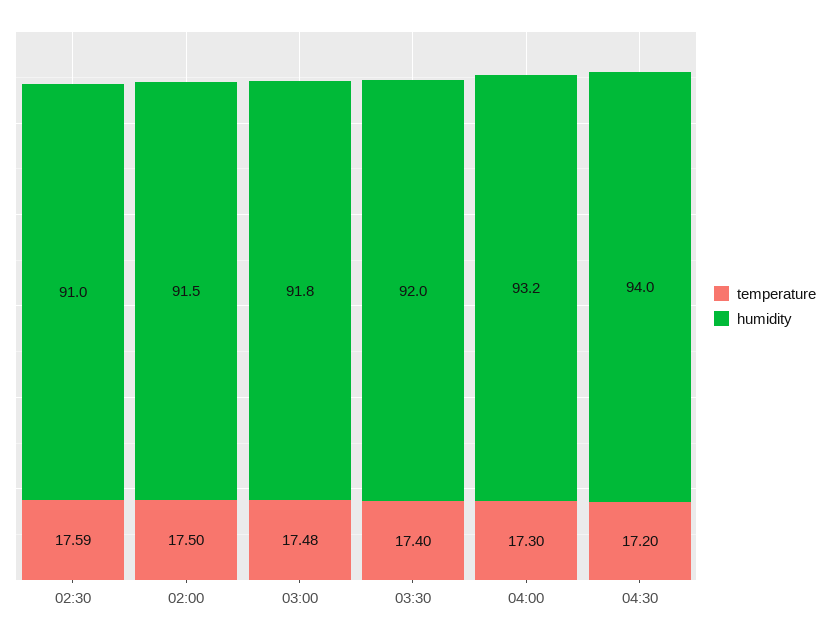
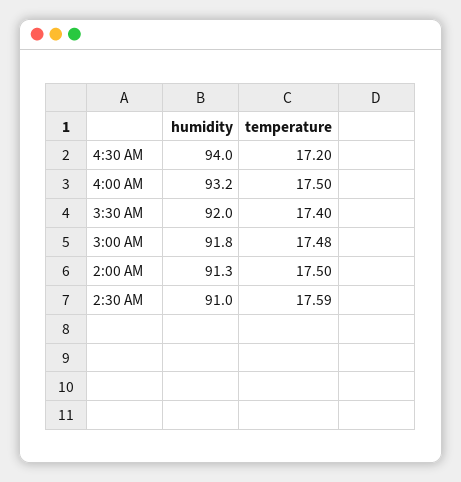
humidity, 02:00: 91.5 -> 91.3
temperature, 04:00: 17.3 -> 17.5

